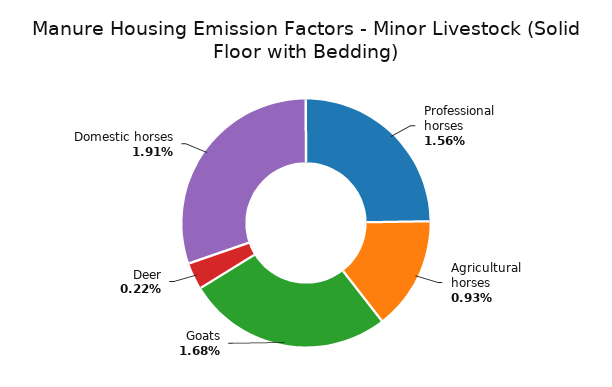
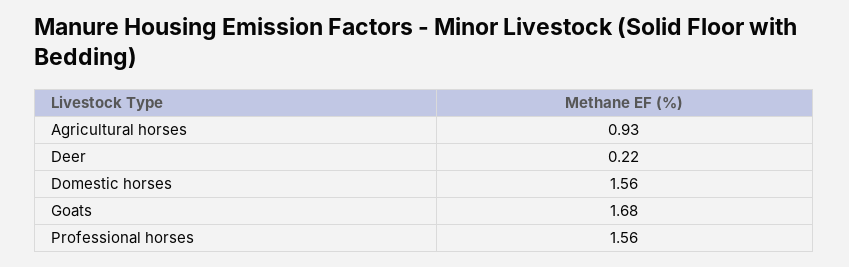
Domestic horses: 1.91 -> 1.56

